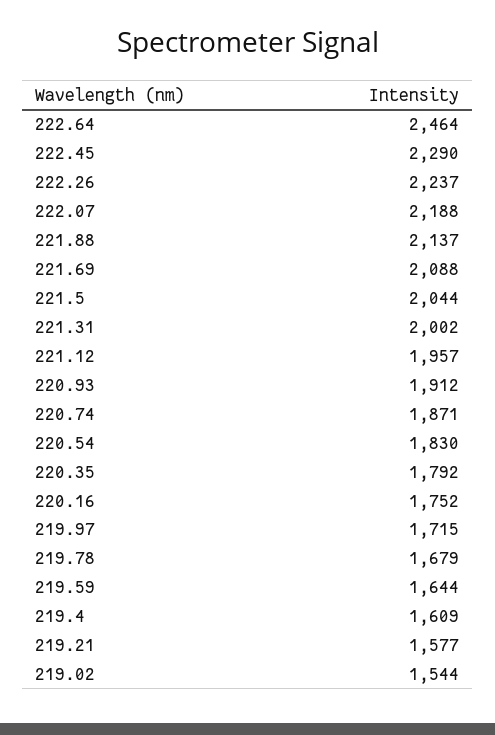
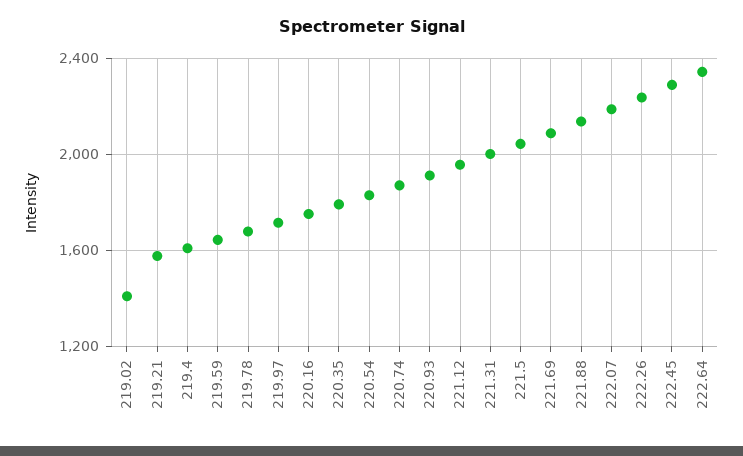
222.64: 2464 -> 2350
219.02: 1544 -> 1400

